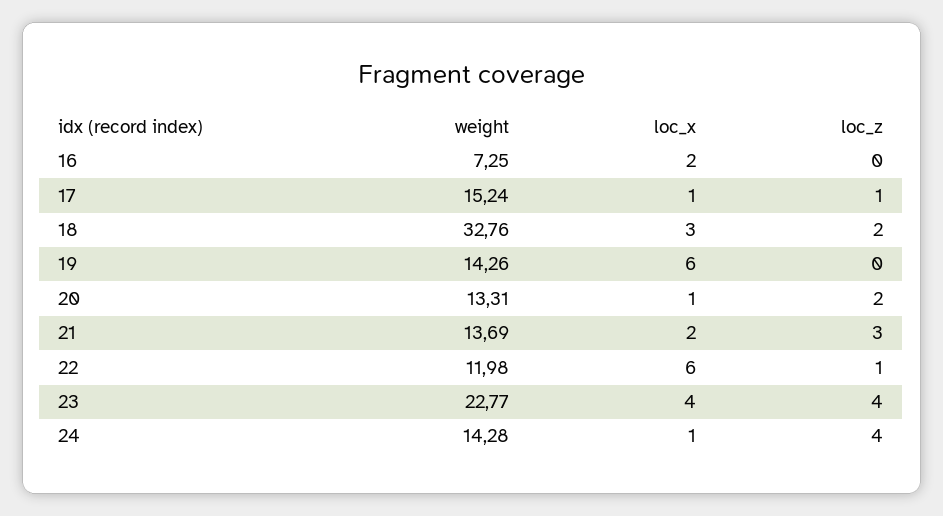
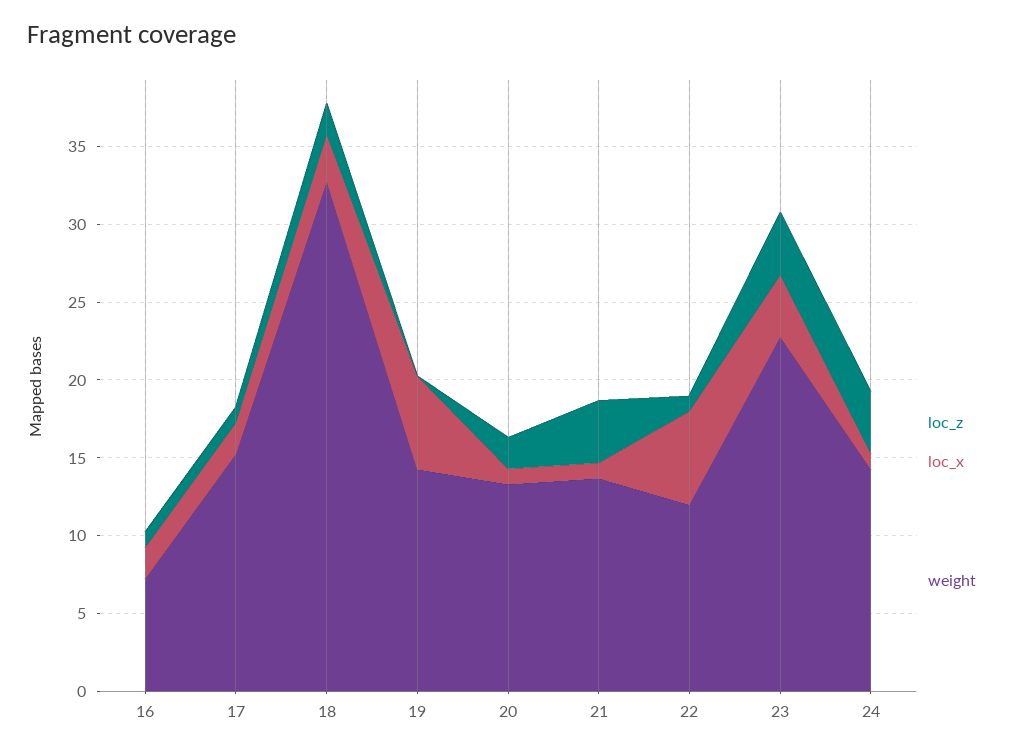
loc_z, 16: 0 -> 1
loc_x, 17: 1 -> 2
loc_x, 21: 2 -> 1
loc_z, 21: 3 -> 4

